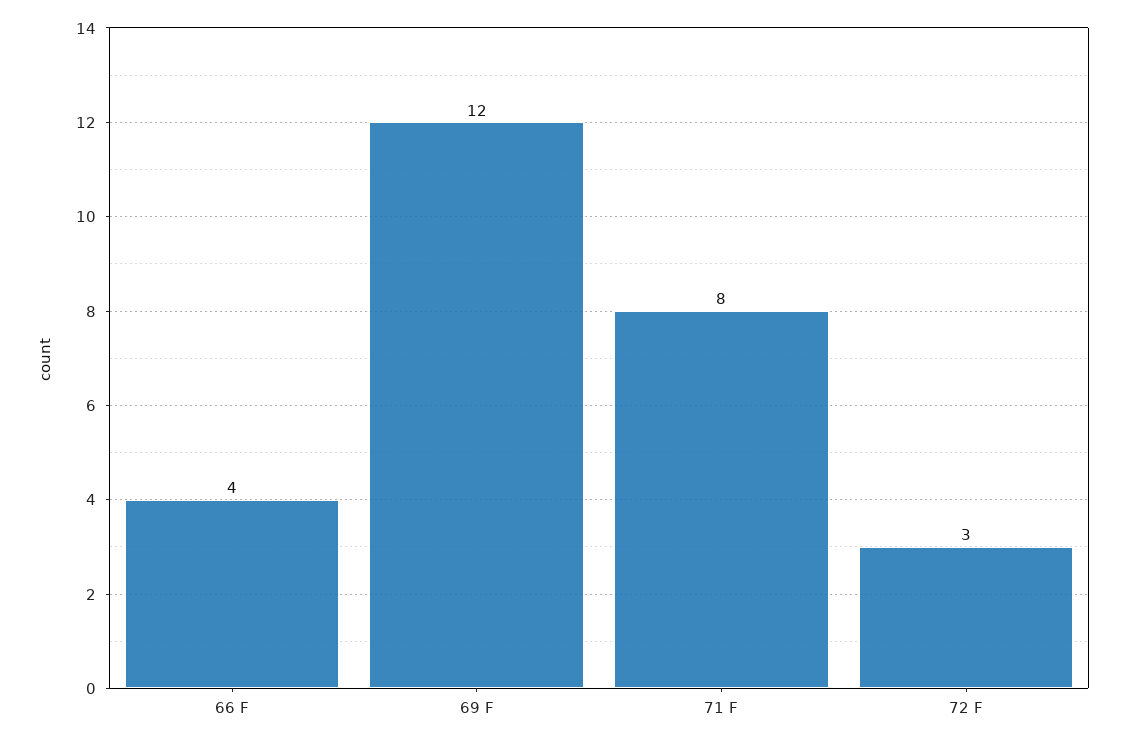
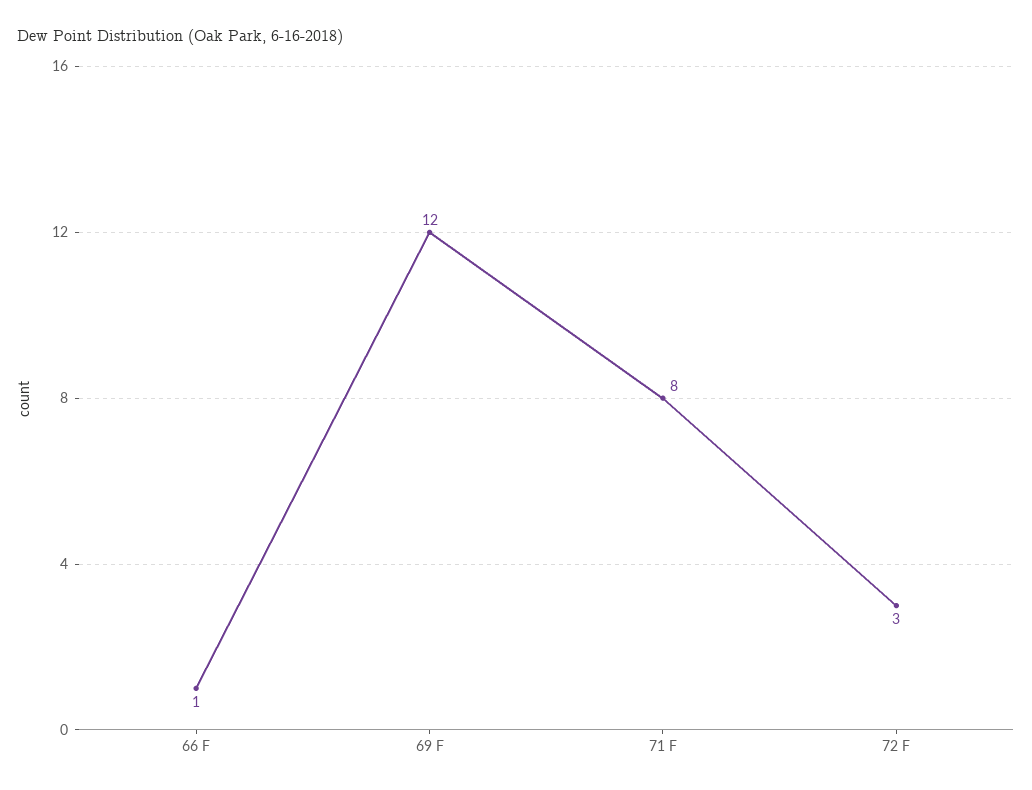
66 F: 4 -> 1

